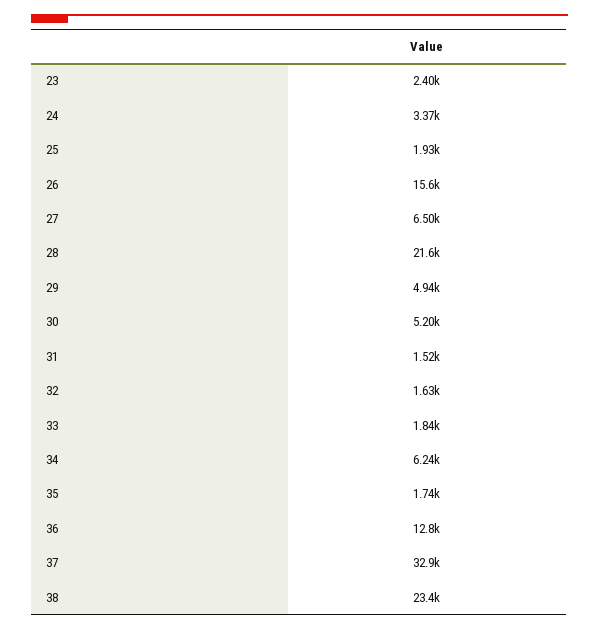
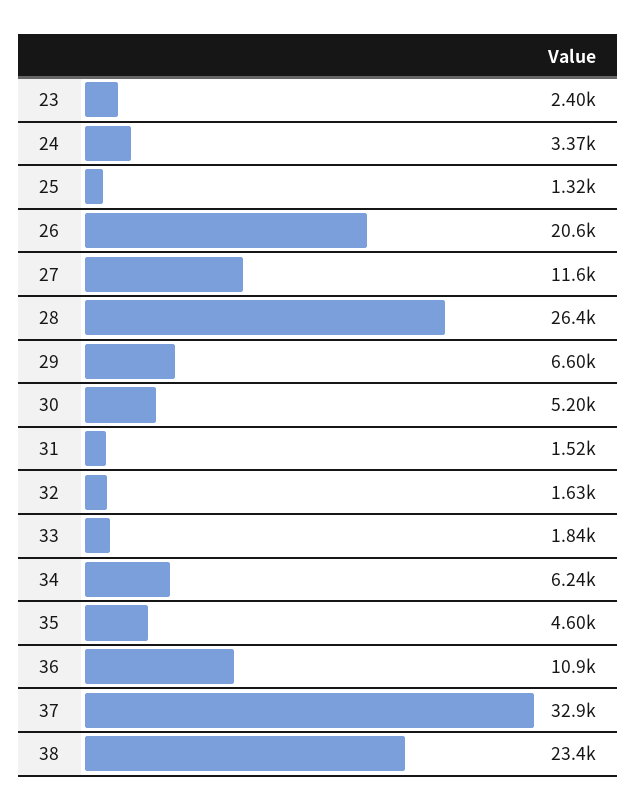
25: 1930 -> 1320
26: 15600 -> 20600
27: 6500 -> 11600
28: 21600 -> 26400
29: 4940 -> 6600
35: 1740 -> 4600
36: 12800 -> 10900

